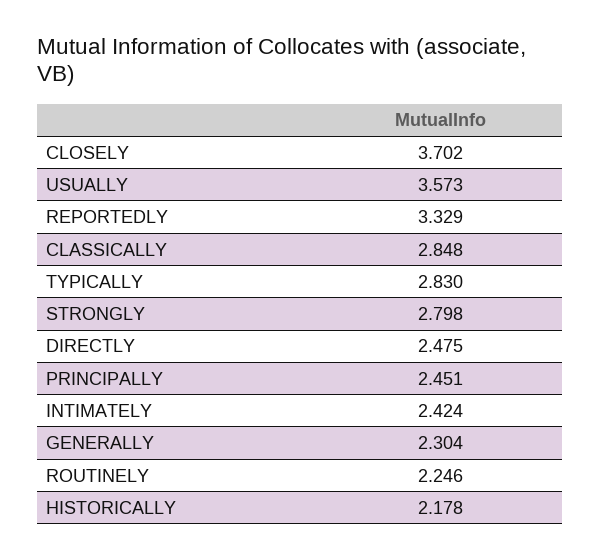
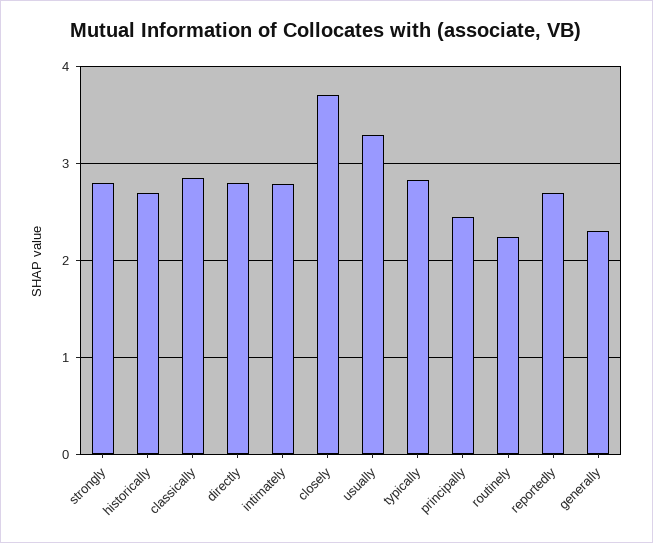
USUALLY: 3.573 -> 3.3
REPORTEDLY: 3.329 -> 2.7
DIRECTLY: 2.475 -> 2.8
INTIMATELY: 2.424 -> 2.8
HISTORICALLY: 2.178 -> 2.7

